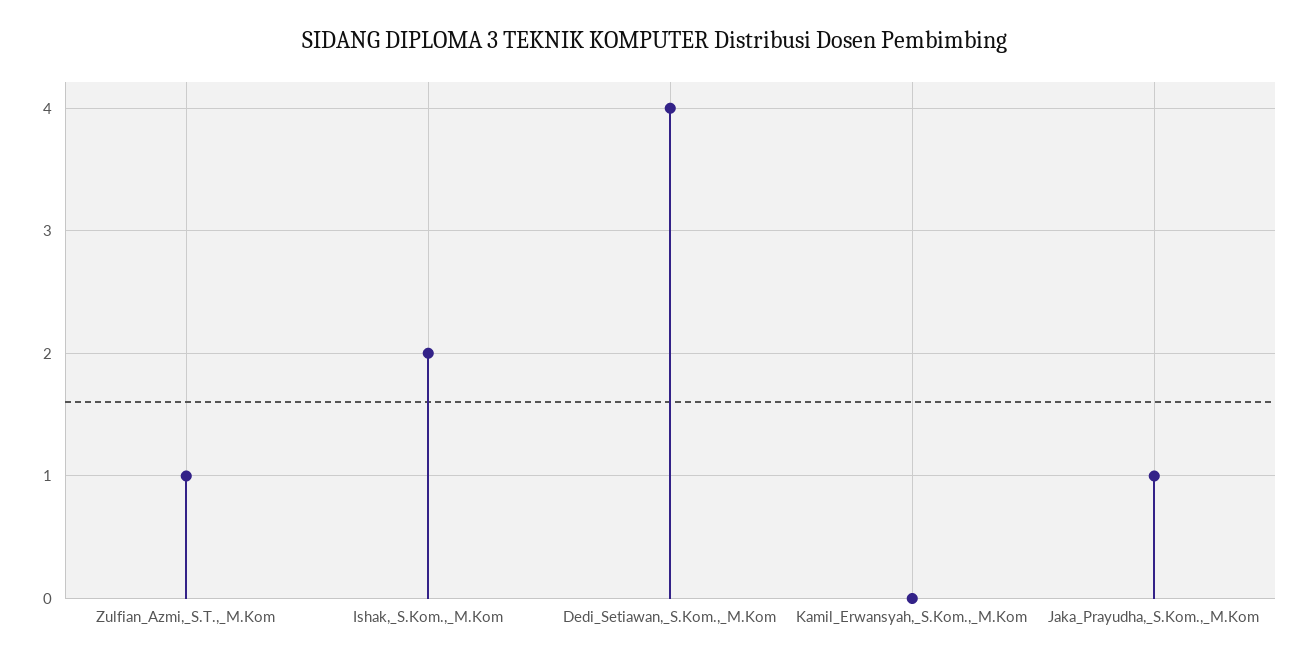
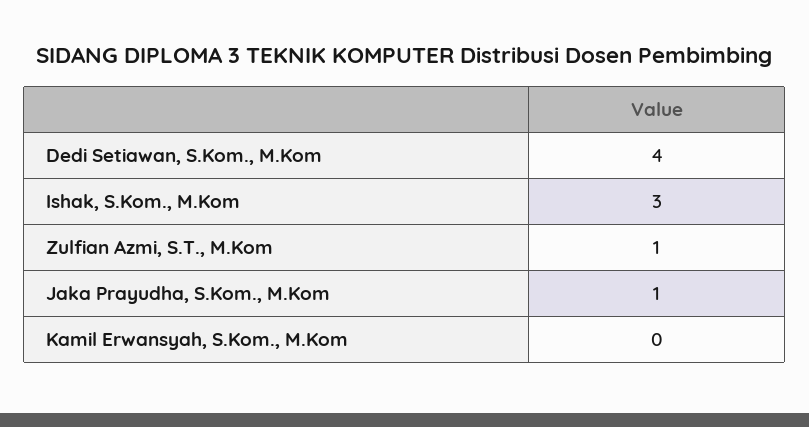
Ishak,_S.Kom.,_M.Kom: 2 -> 3

